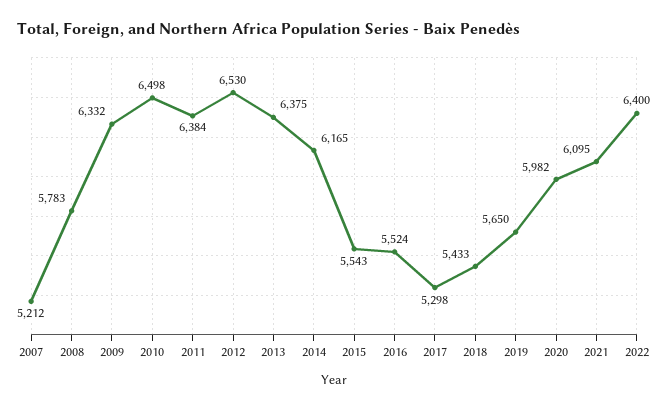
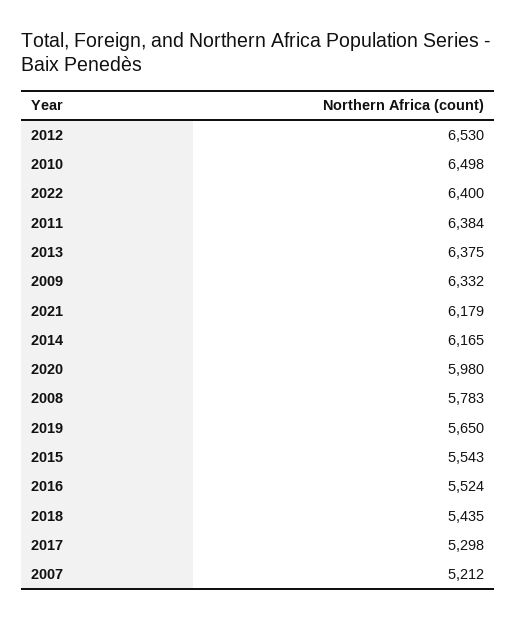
2018: 5433 -> 5435
2020: 5982 -> 5980
2021: 6095 -> 6179

